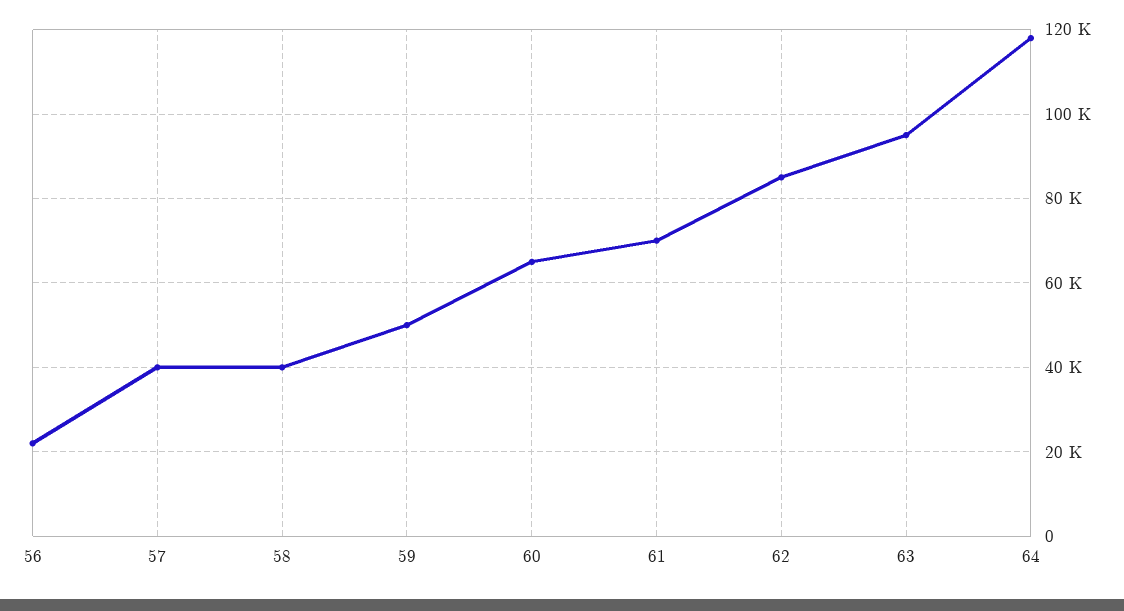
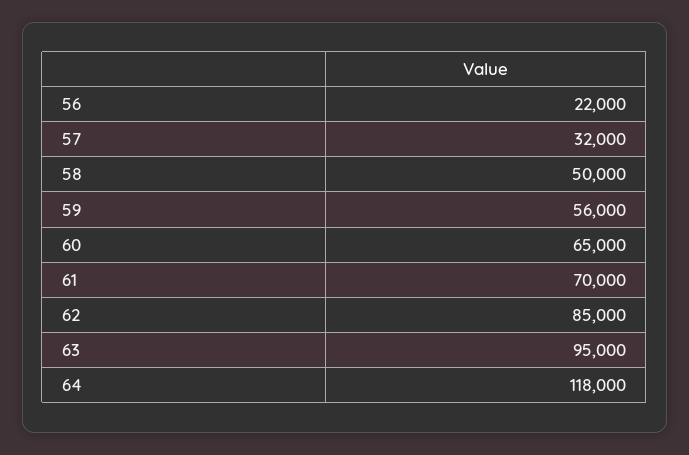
57: 40000 -> 32000
58: 40000 -> 50000
59: 50000 -> 56000

